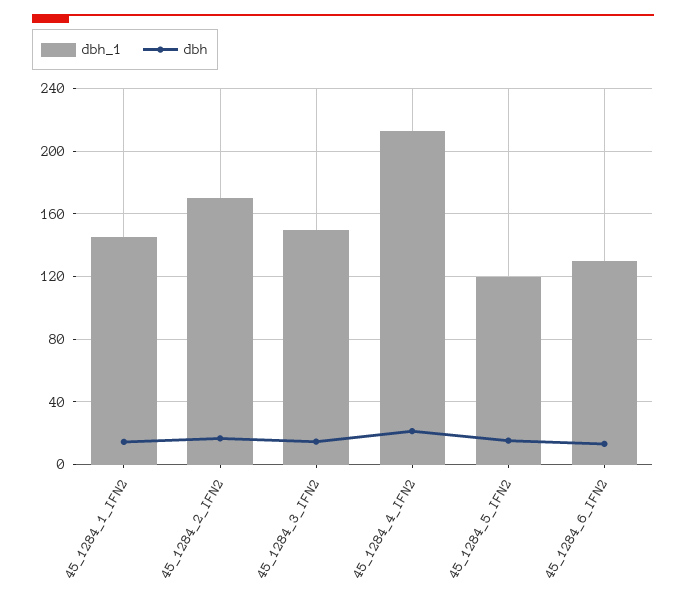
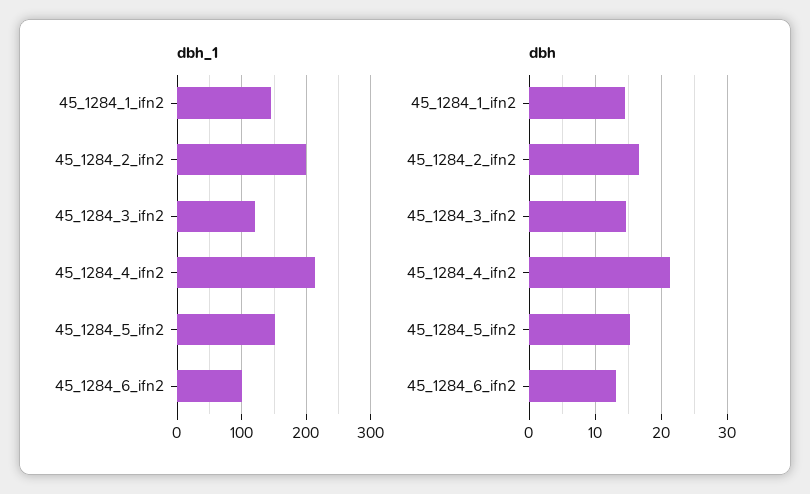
dbh_1, 45_1284_2_IFN2: 170 -> 200
dbh_1, 45_1284_3_IFN2: 150 -> 120
dbh_1, 45_1284_5_IFN2: 120 -> 150
dbh_1, 45_1284_6_IFN2: 130 -> 100

